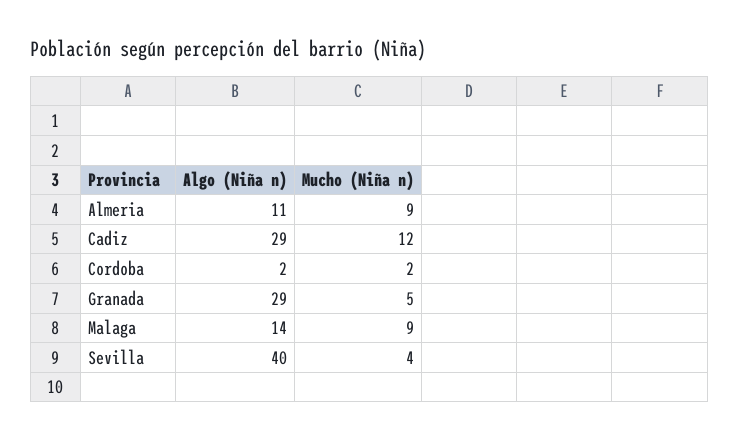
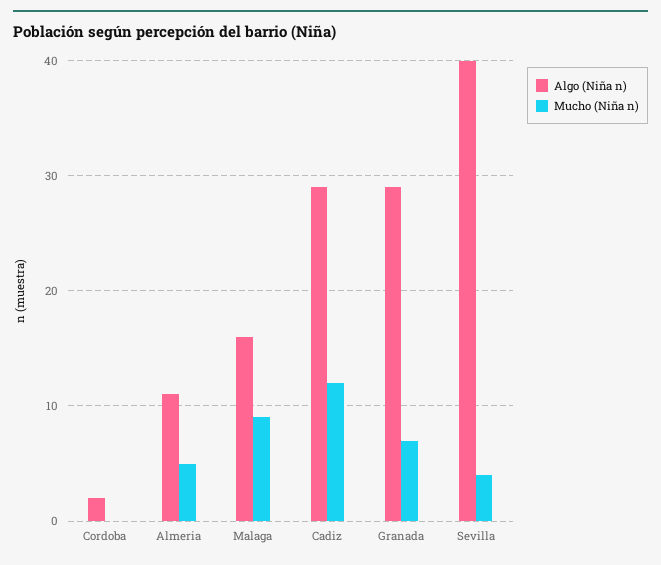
Mucho (Niña n), Almeria: 9 -> 5
Mucho (Niña n), Cordoba: 2 -> 0
Mucho (Niña n), Granada: 5 -> 7
Algo (Niña n), Malaga: 14 -> 16

